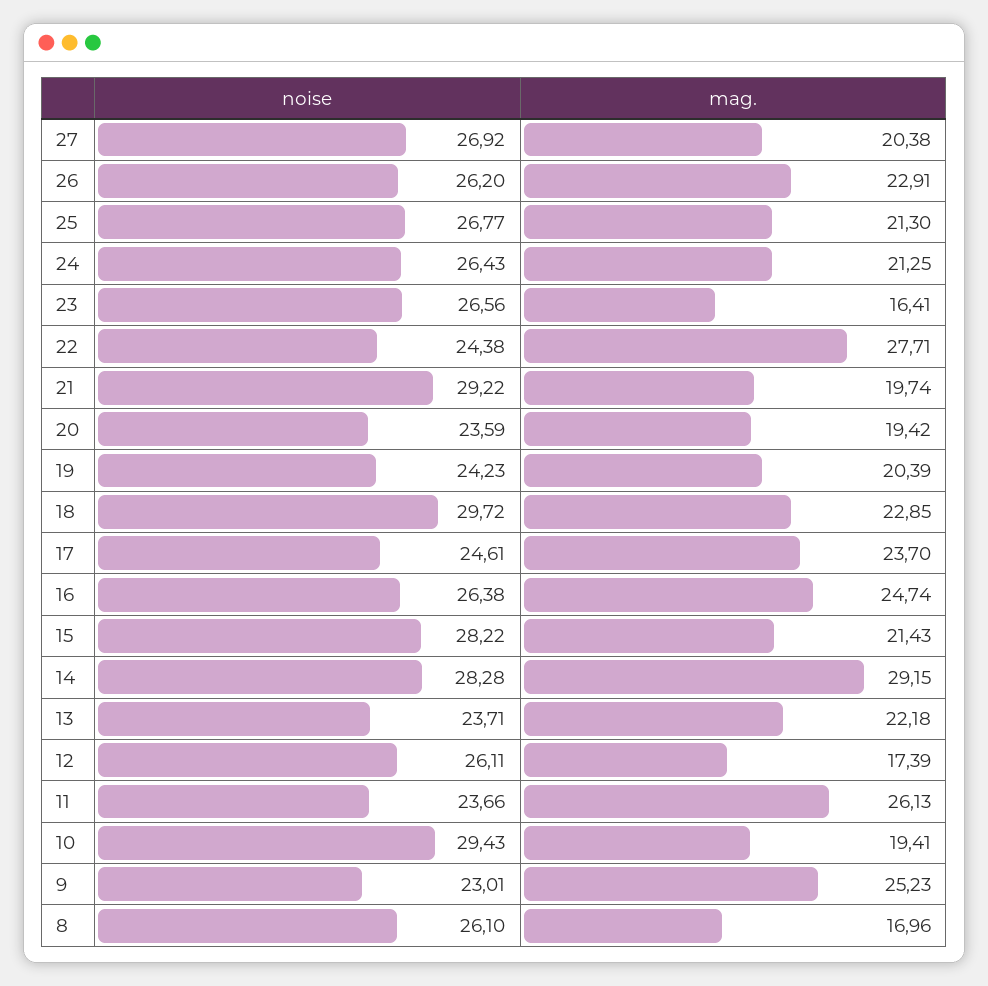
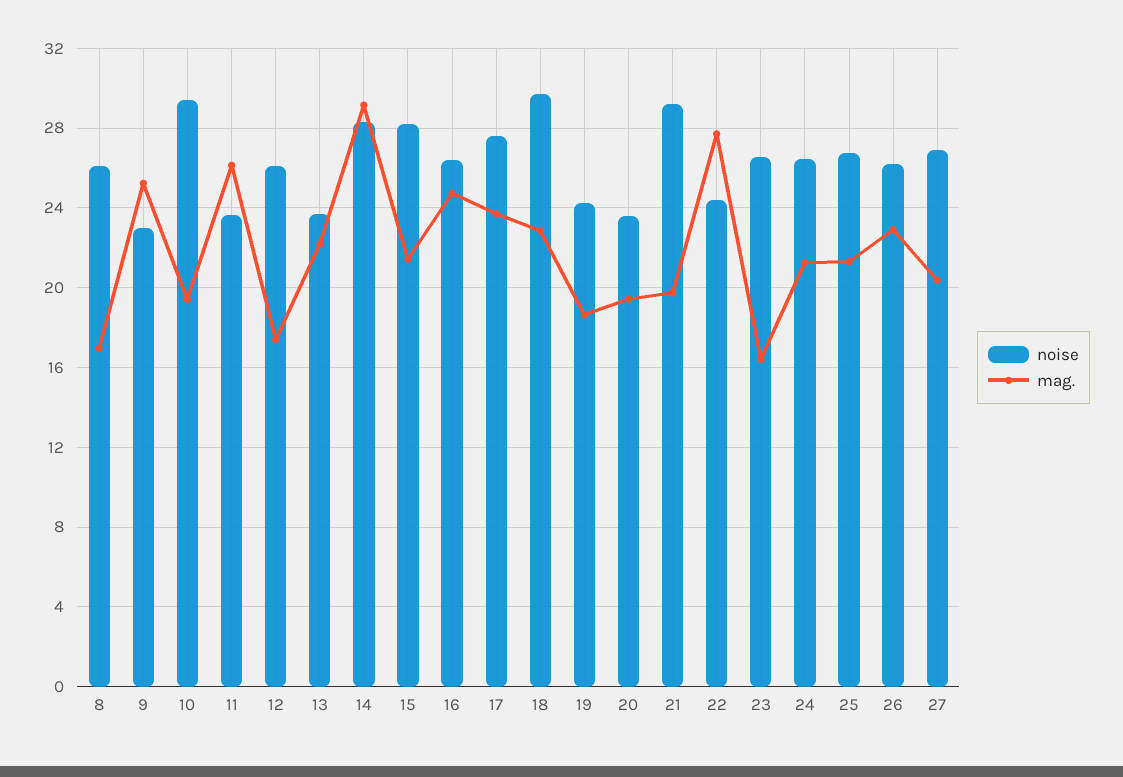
mag., 19: 20.39 -> 18.5
noise, 17: 24.61 -> 27.5

